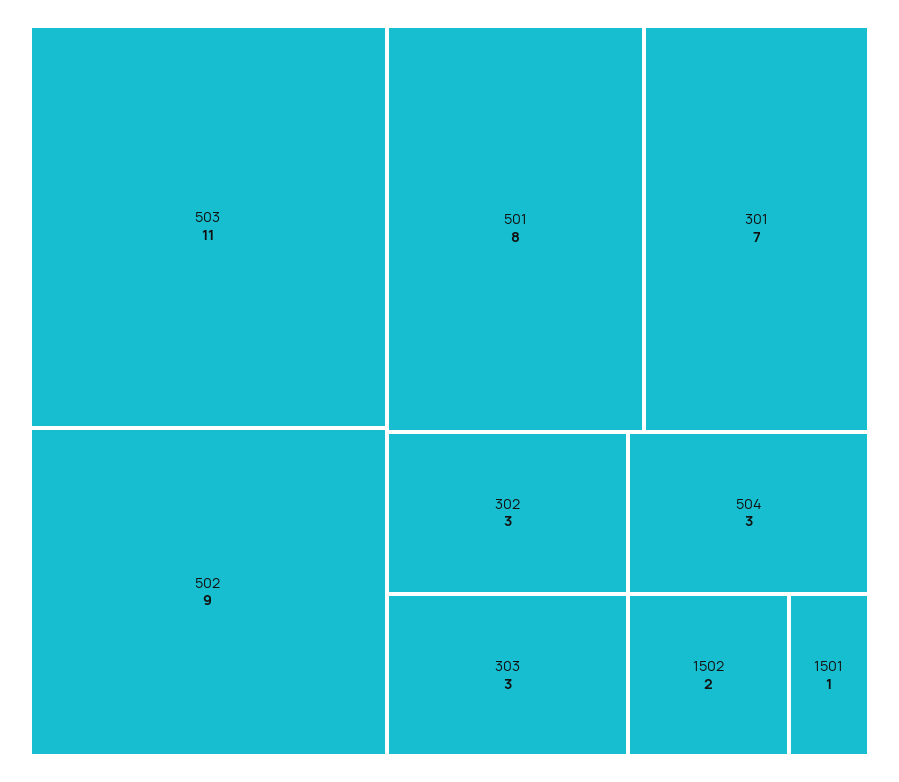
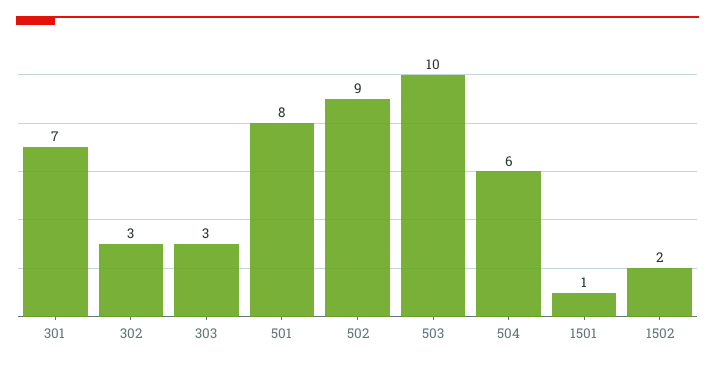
503: 11 -> 10
504: 3 -> 6

